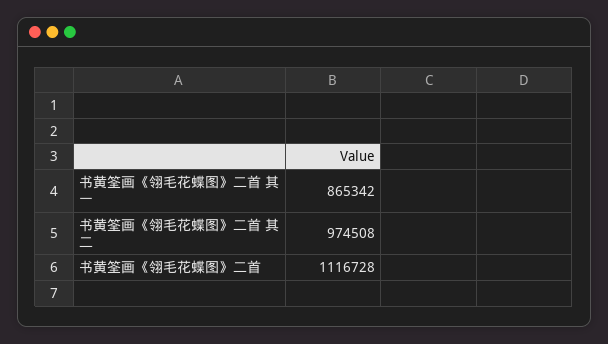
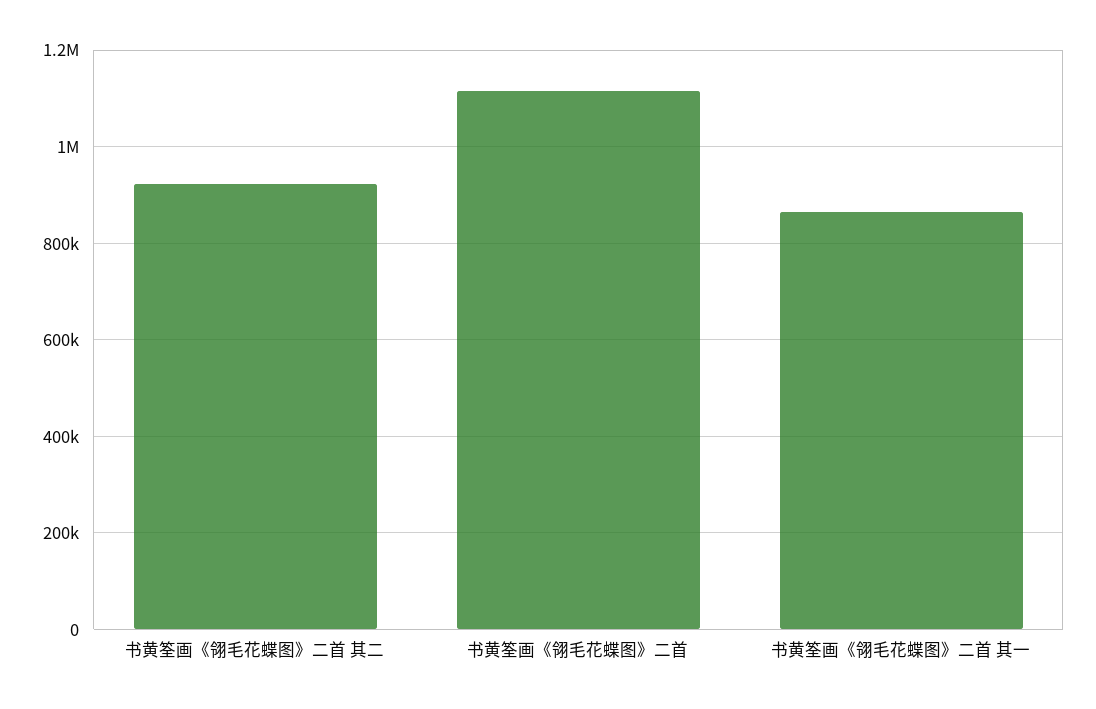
书黄筌画《翎毛花蝶图》二首 其二: 974508 -> 920000

